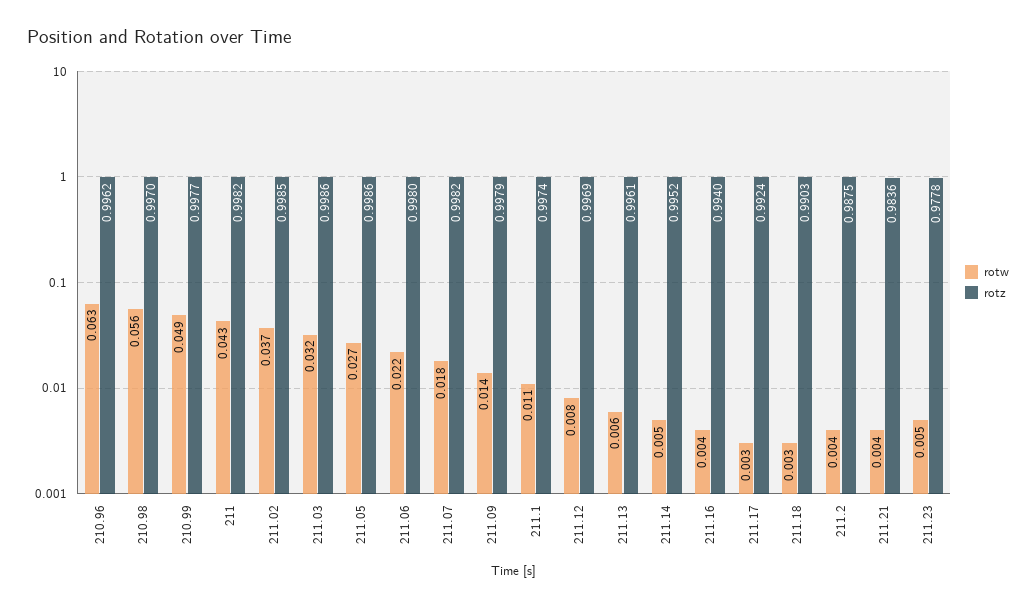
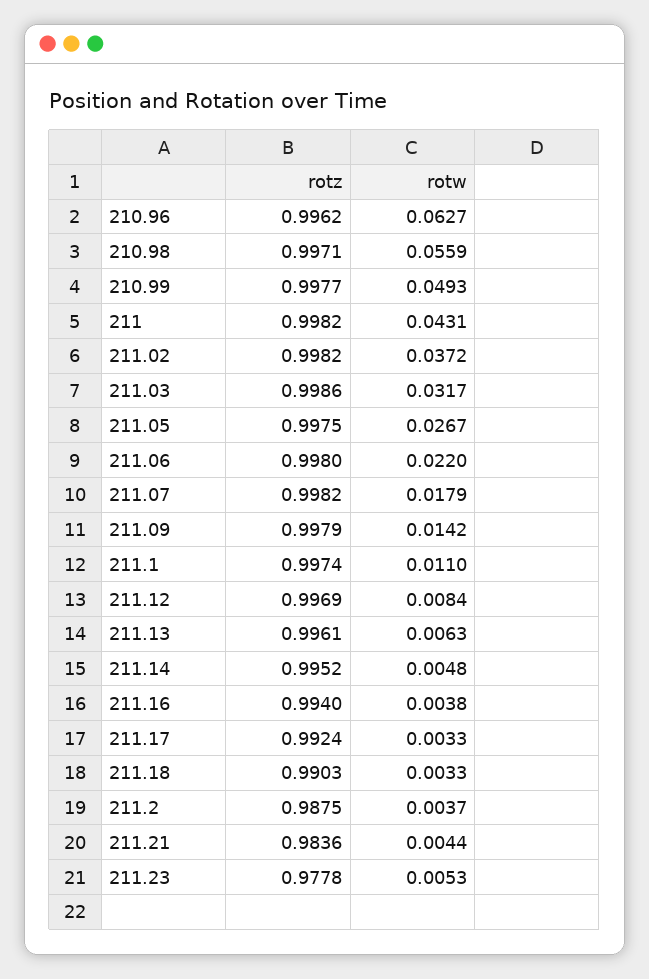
rotz, 210.98: 0.997 -> 0.9971
rotz, 211.02: 0.9985 -> 0.9982
rotz, 211.05: 0.9986 -> 0.9975

